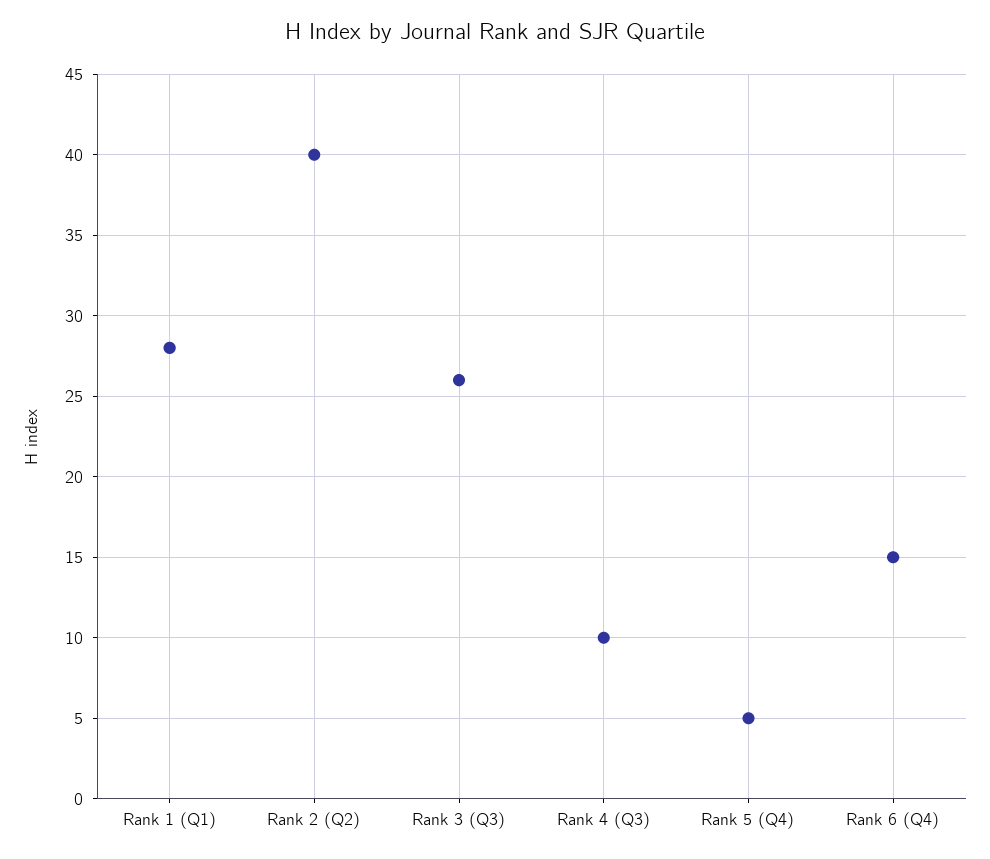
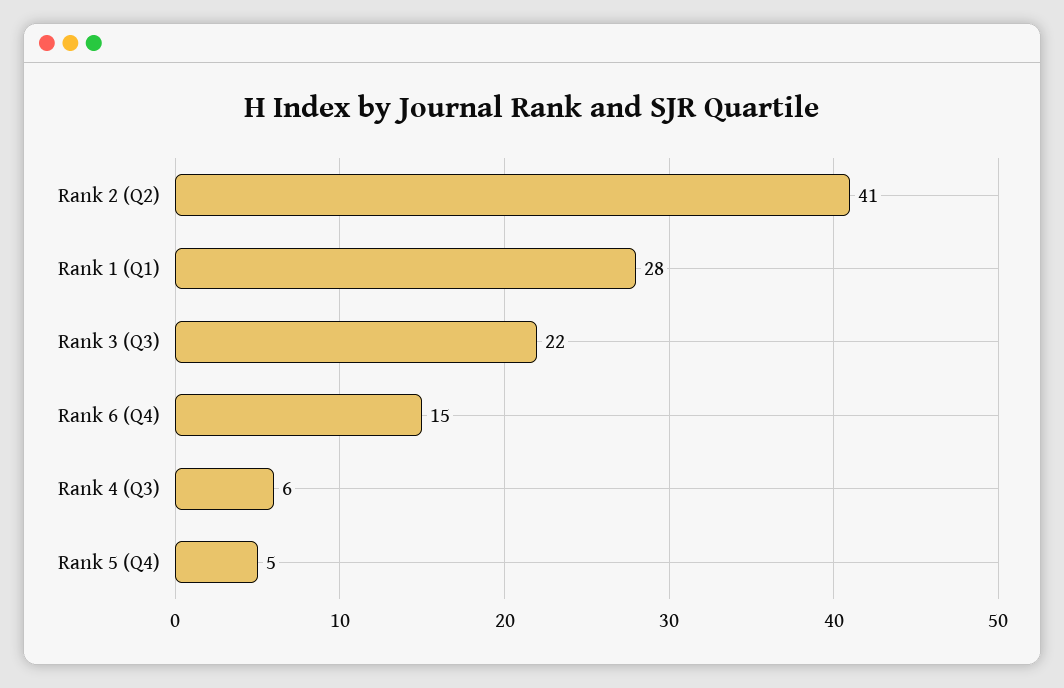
Rank 2 (Q2): 40 -> 41
Rank 3 (Q3): 26 -> 22
Rank 4 (Q3): 10 -> 6

